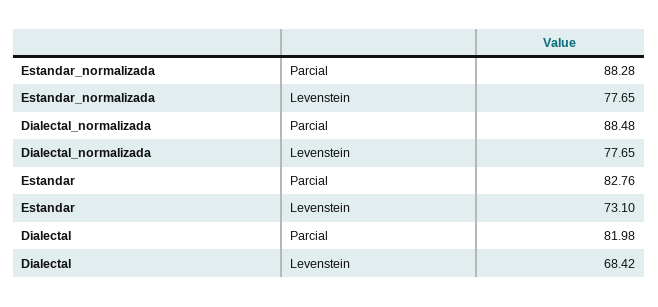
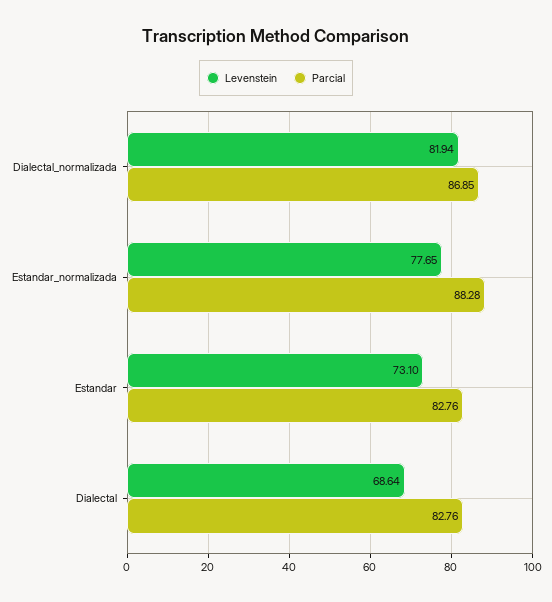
Parcial, Dialectal_normalizada: 88.48 -> 86.85
Levenstein, Dialectal_normalizada: 77.65 -> 81.94
Parcial, Dialectal: 81.98 -> 82.76
Levenstein, Dialectal: 68.42 -> 68.64

